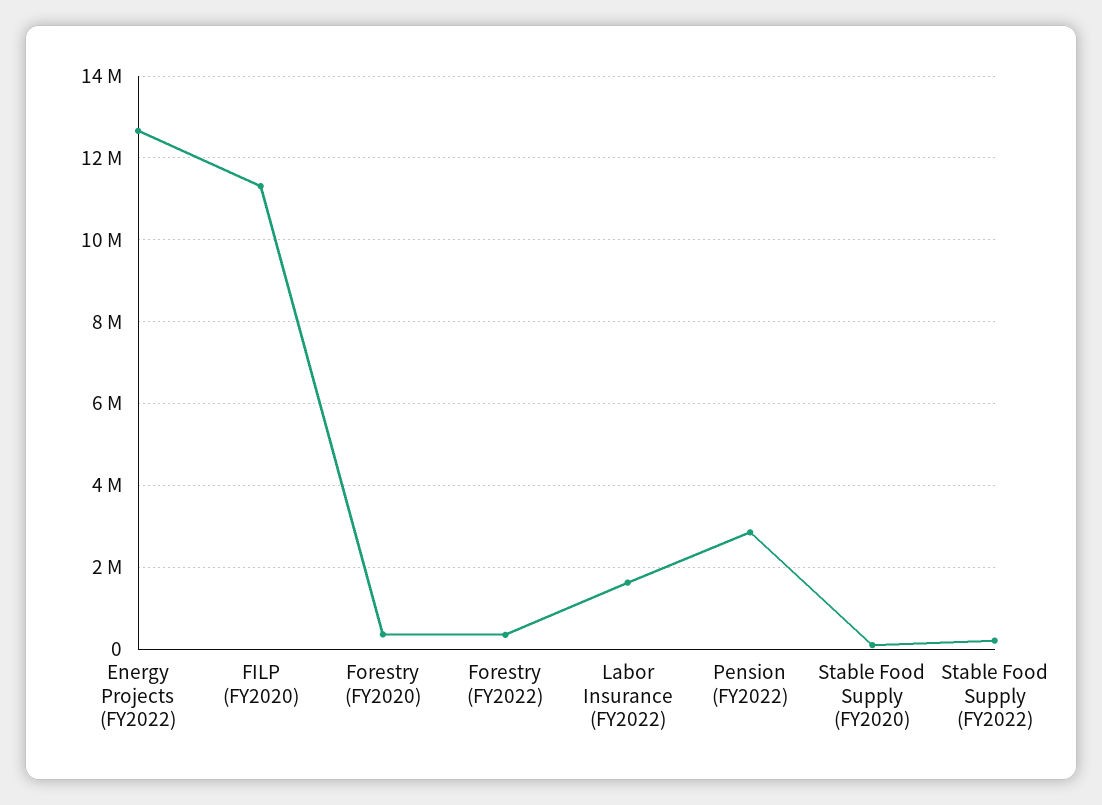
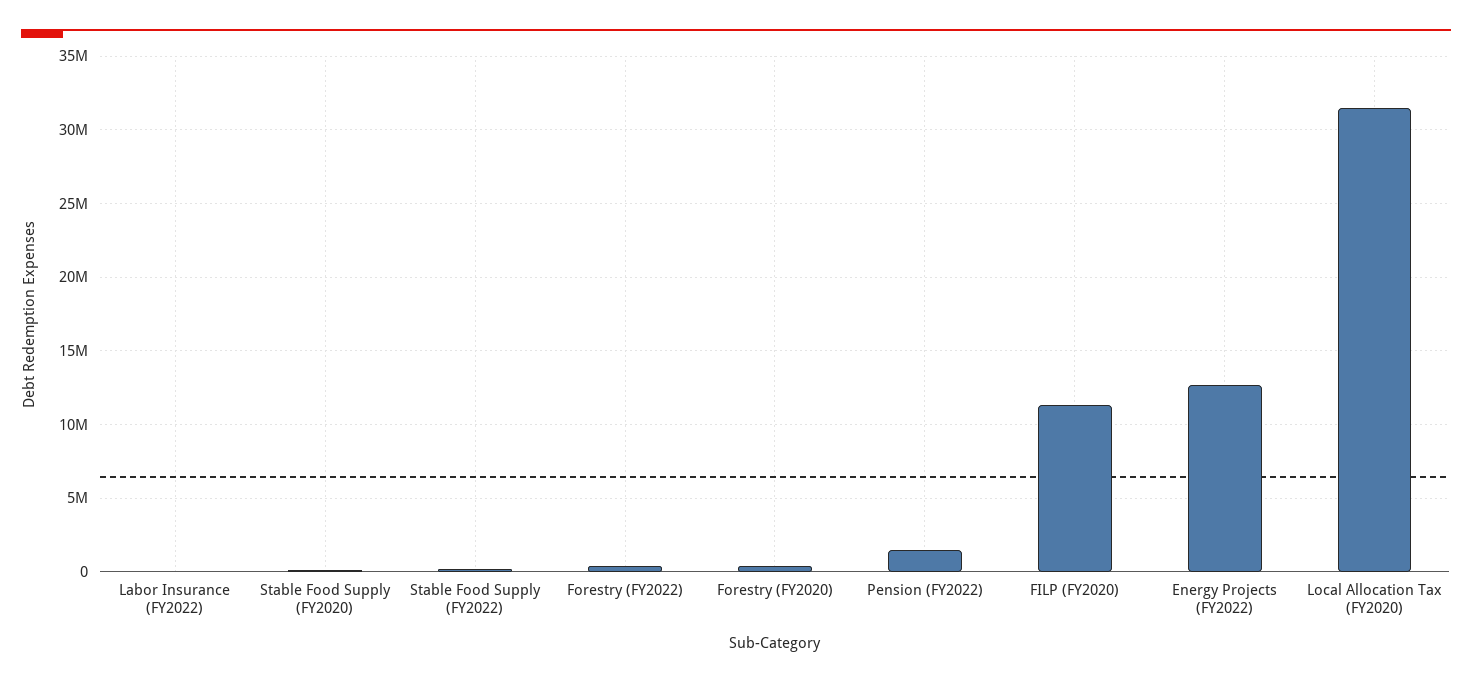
Labor Insurance (FY2022): 1600000 -> 0
Pension (FY2022): 2800000 -> 1500000
Local Allocation Tax (FY2020): none -> 31500000

